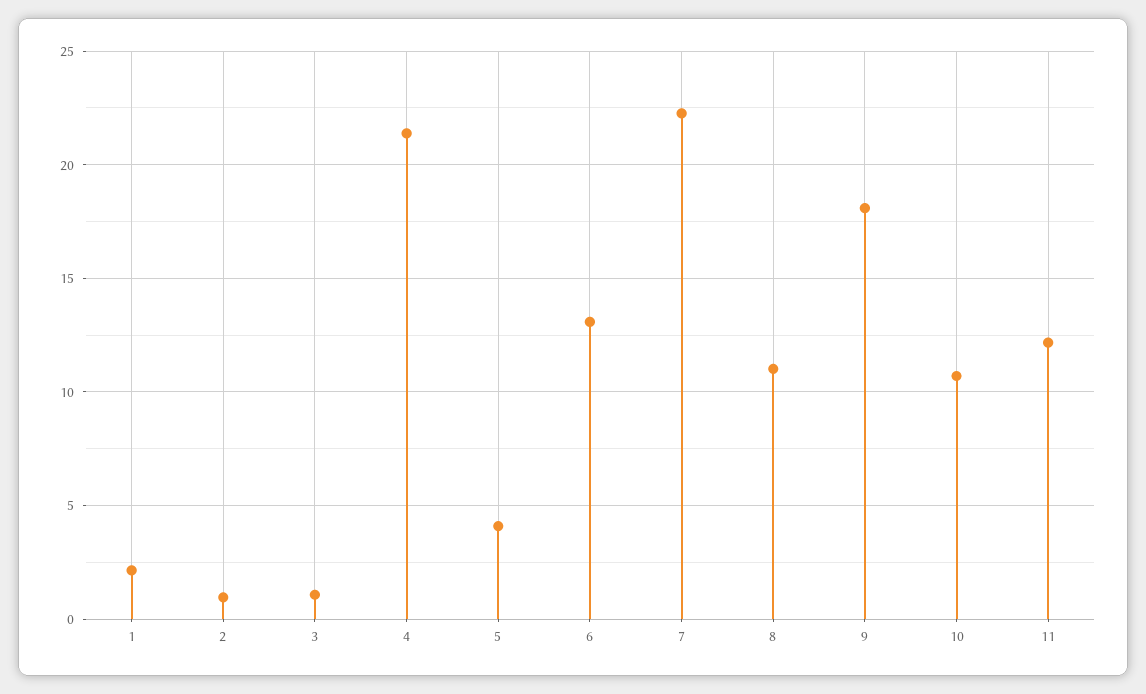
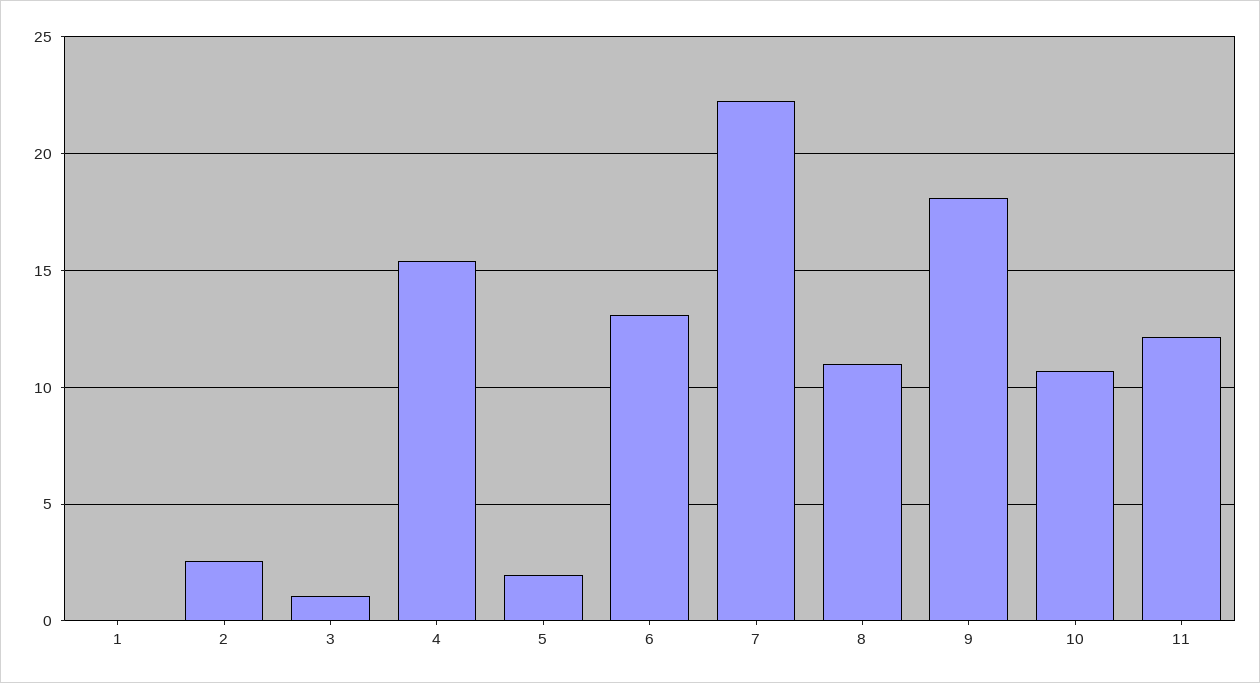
1: 2 -> 0
2: 1 -> 2.5
4: 21.5 -> 15.5
5: 4 -> 2

